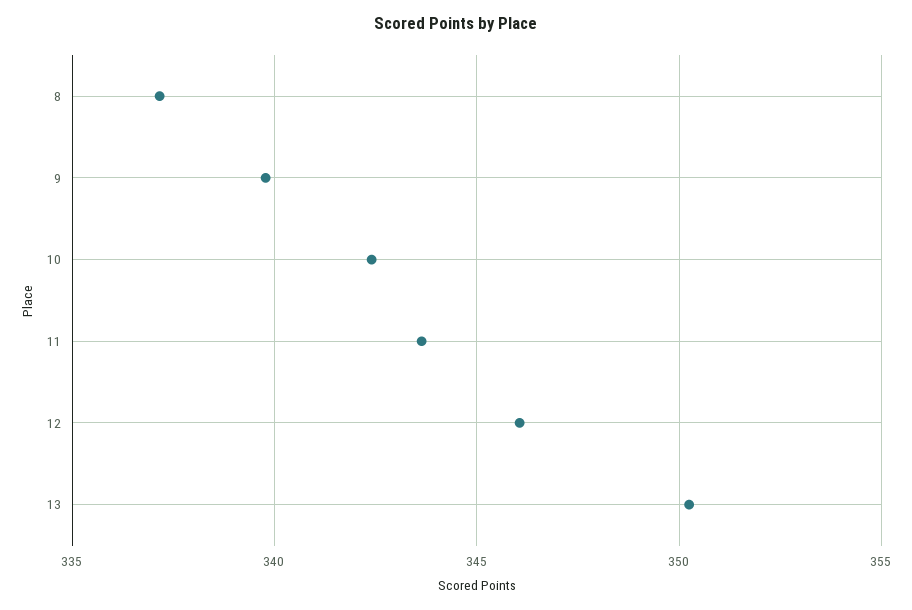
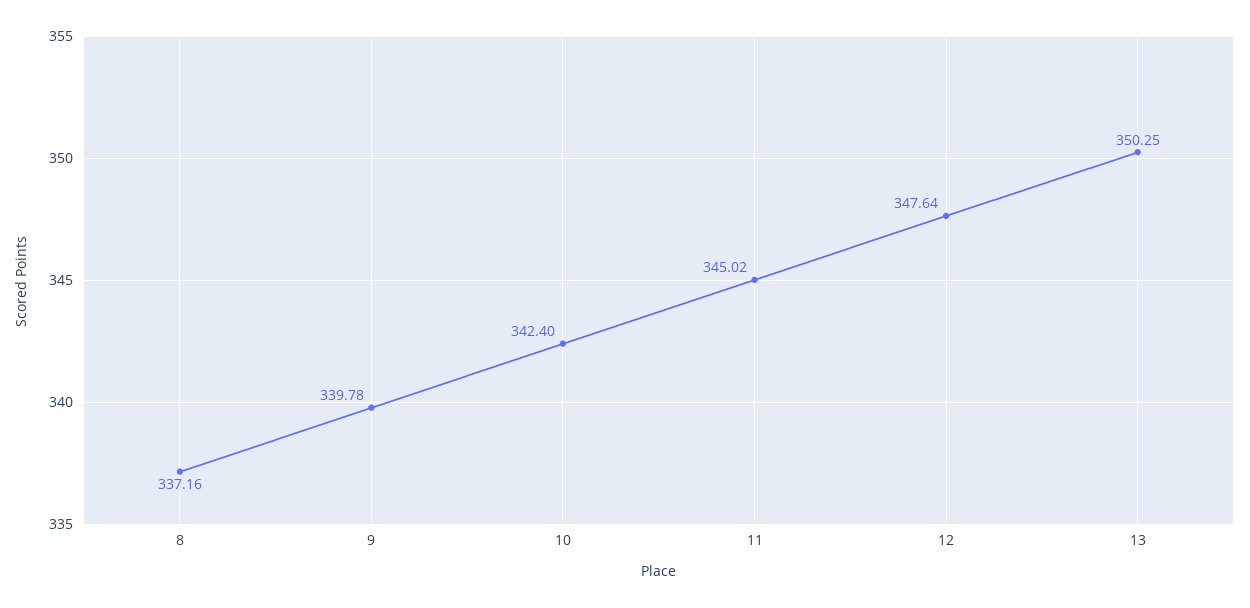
11: 343.5 -> 345.02
12: 346 -> 347.64

